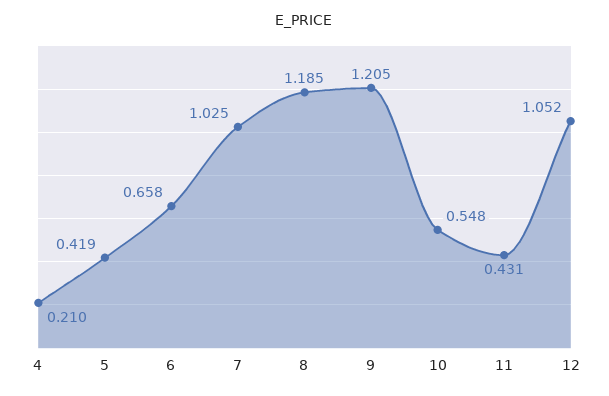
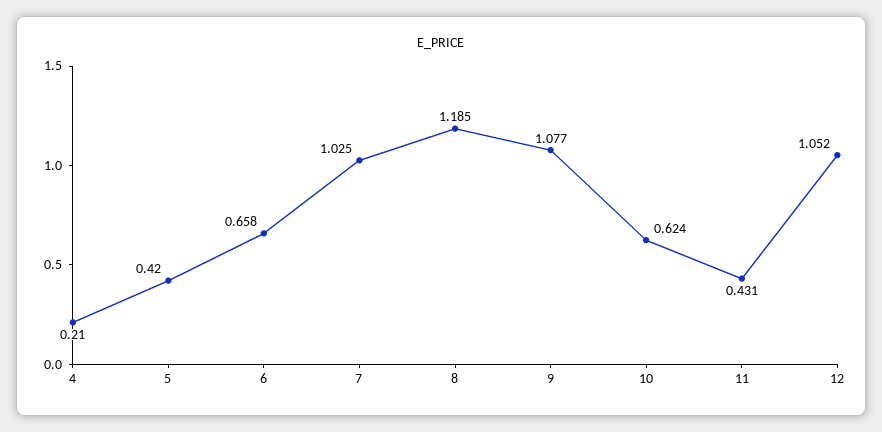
5: 0.419 -> 0.42
9: 1.205 -> 1.077
10: 0.548 -> 0.624

